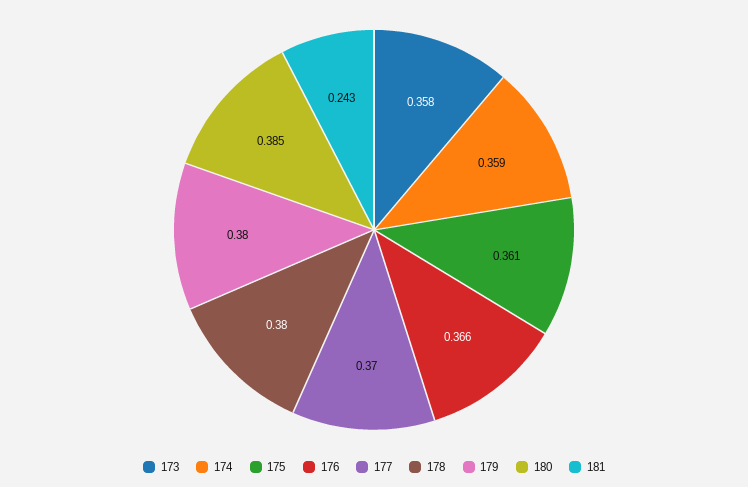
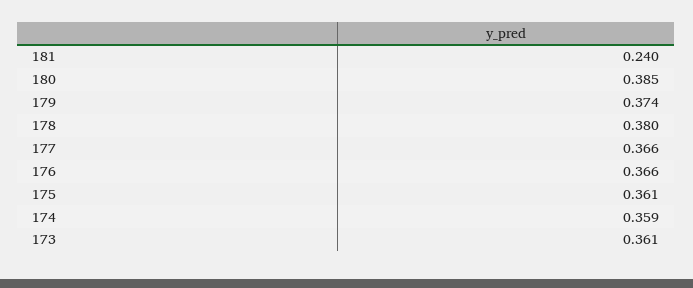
173: 0.358 -> 0.361
177: 0.37 -> 0.366
179: 0.38 -> 0.374
181: 0.243 -> 0.24

